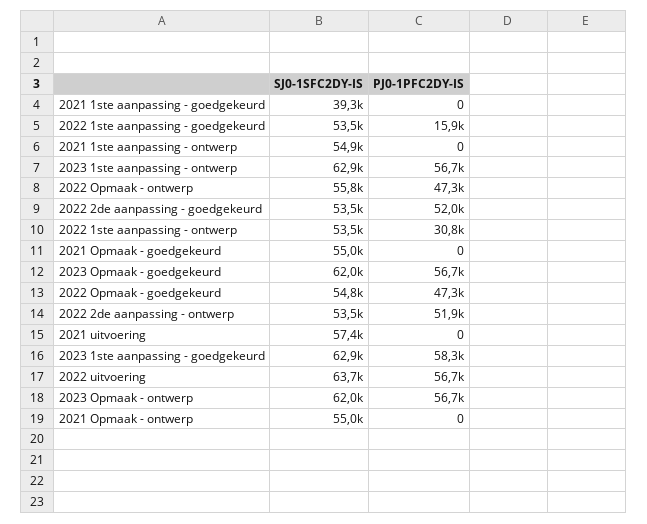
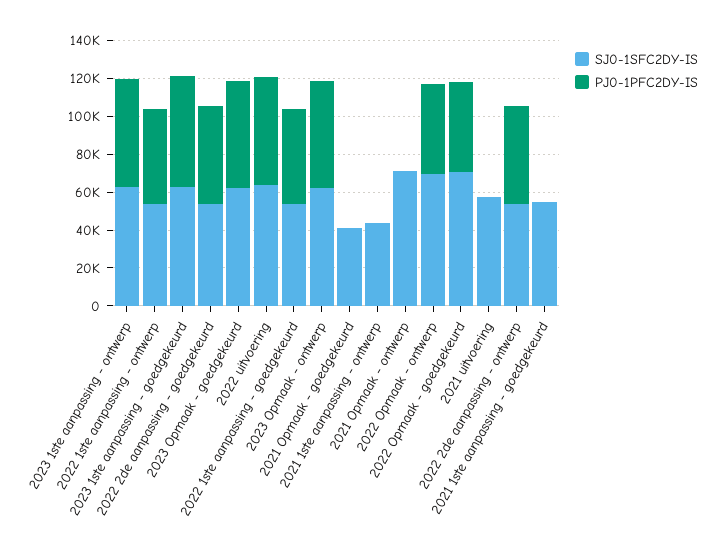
SJ0-1SFC2DY-IS, 2021 1ste aanpassing - goedgekeurd: 39300 -> 55000
PJ0-1PFC2DY-IS, 2022 1ste aanpassing - goedgekeurd: 15900 -> 50000
SJ0-1SFC2DY-IS, 2021 1ste aanpassing - ontwerp: 54900 -> 45000
SJ0-1SFC2DY-IS, 2022 Opmaak - ontwerp: 55800 -> 70000
PJ0-1PFC2DY-IS, 2022 1ste aanpassing - ontwerp: 30800 -> 50000
SJ0-1SFC2DY-IS, 2021 Opmaak - goedgekeurd: 55000 -> 40000
SJ0-1SFC2DY-IS, 2022 Opmaak - goedgekeurd: 54800 -> 70000
SJ0-1SFC2DY-IS, 2021 Opmaak - ontwerp: 55000 -> 70000

